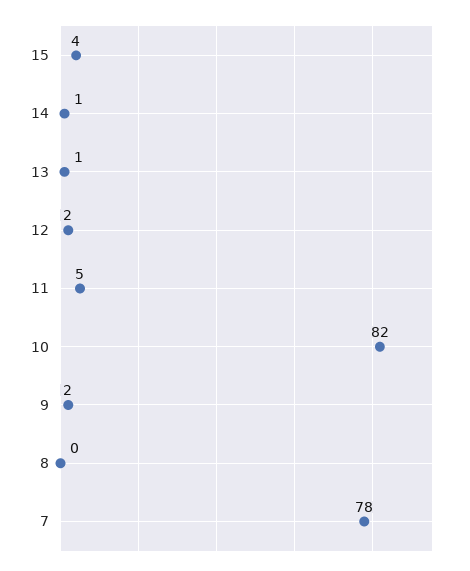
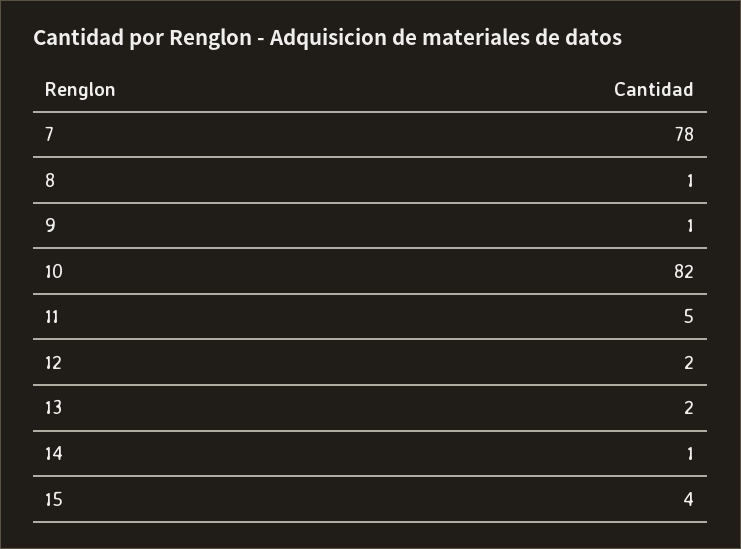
13: 1 -> 2
9: 2 -> 1
8: 0 -> 1

